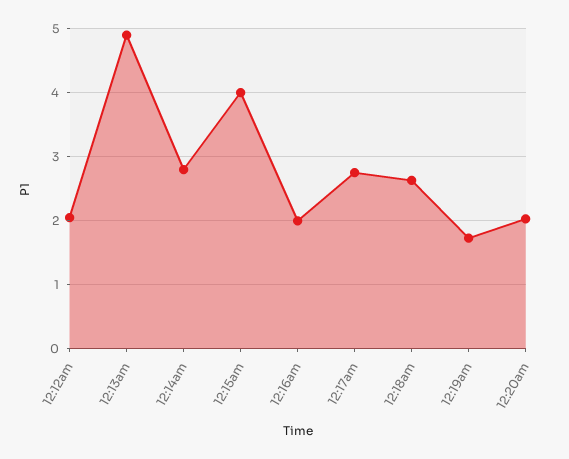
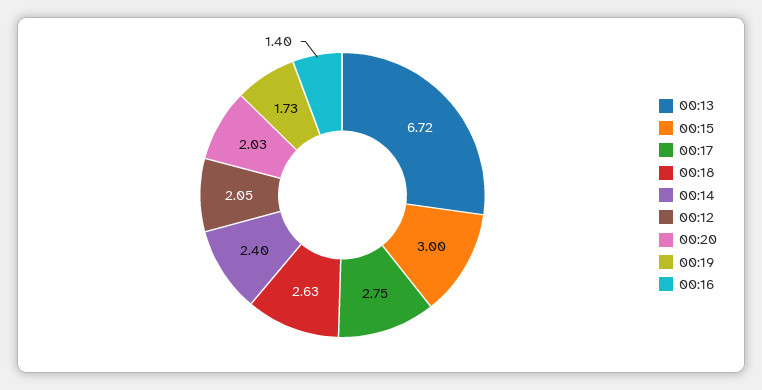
12:13am: 4.9 -> 6.72
12:14am: 2.8 -> 2.4
12:15am: 4 -> 3
12:16am: 2 -> 1.4

